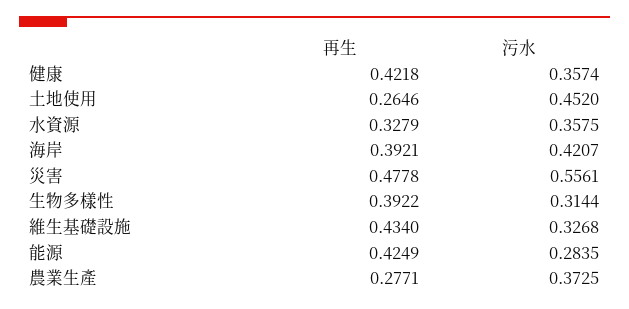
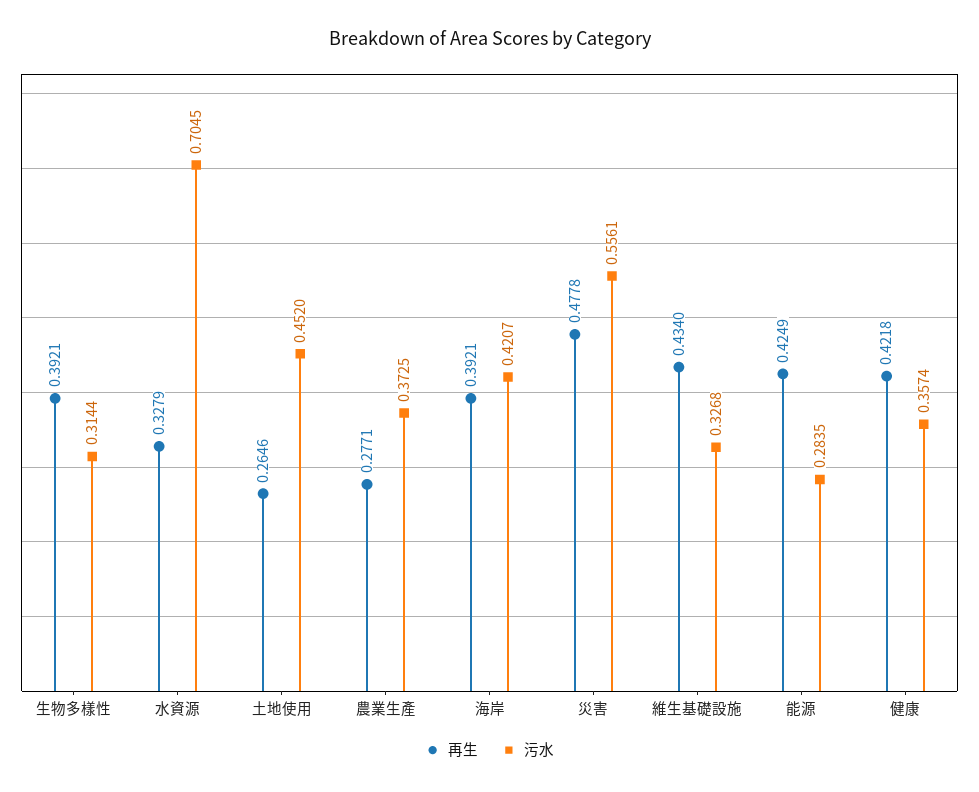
污水, 水資源: 0.3575 -> 0.7045
再生, 生物多樣性: 0.3922 -> 0.3921

